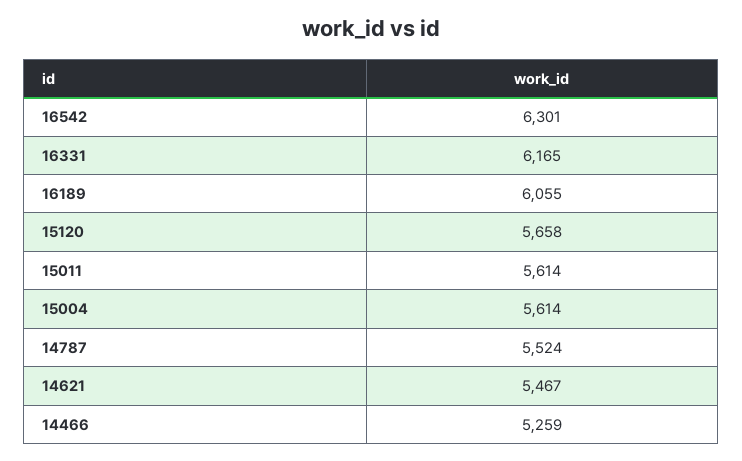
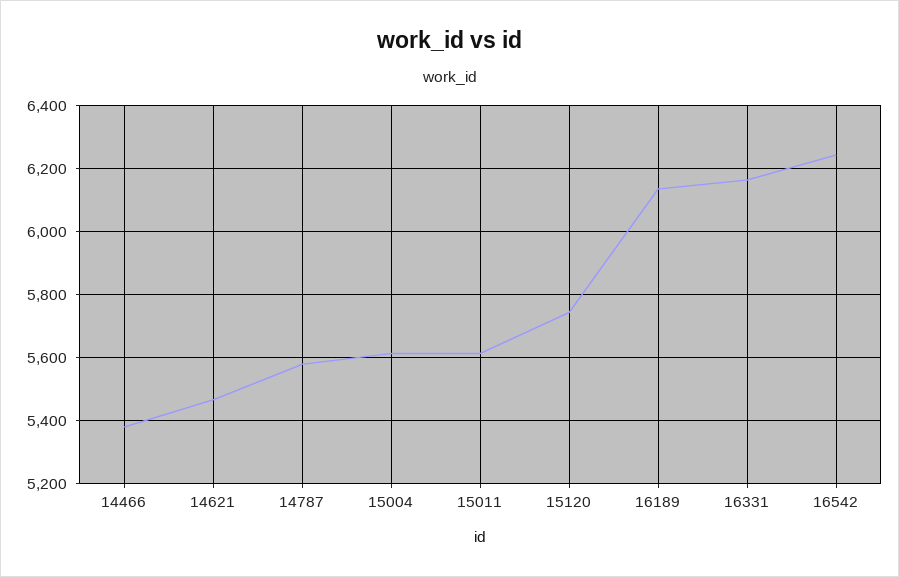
16542: 6301 -> 6240
16189: 6055 -> 6140
15120: 5658 -> 5740
14787: 5524 -> 5580
14466: 5259 -> 5380

